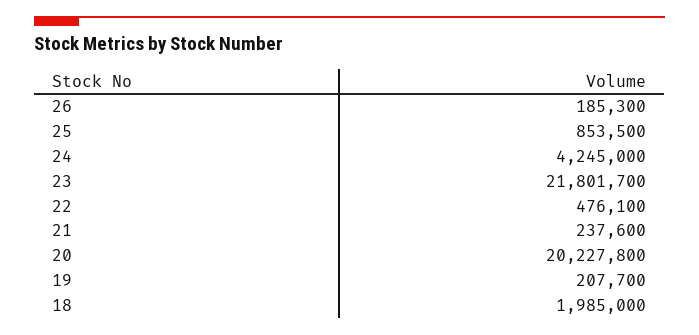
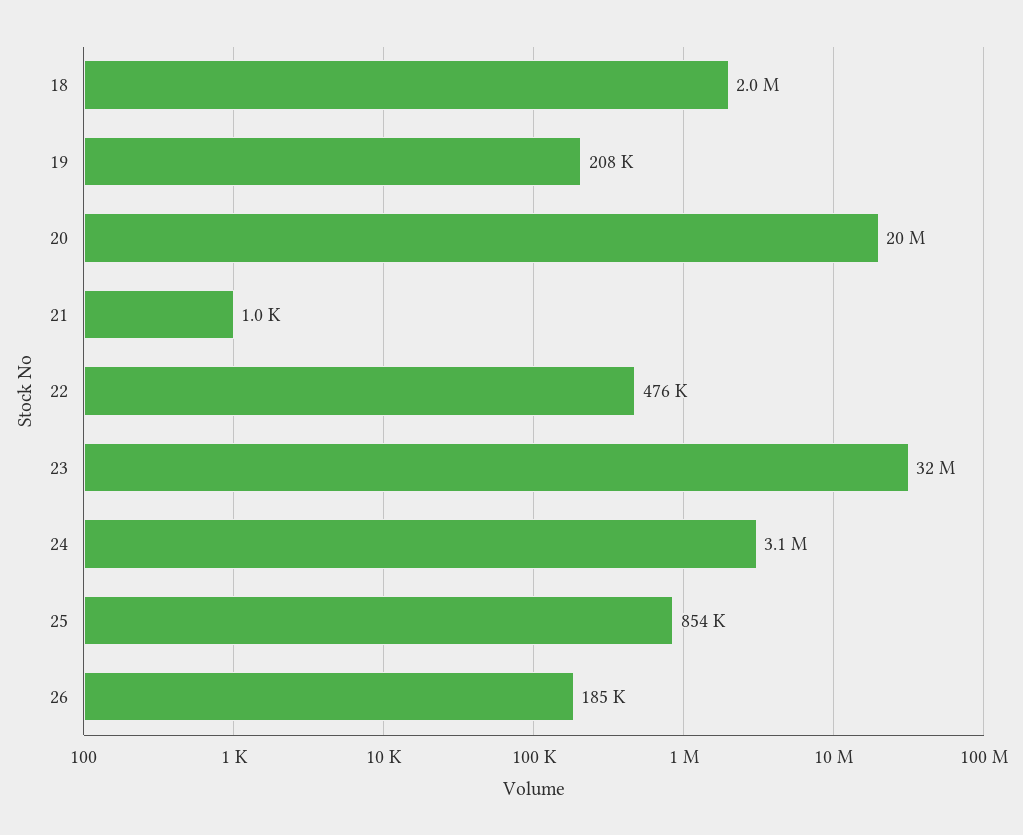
24: 4245000 -> 3100000
23: 21801700 -> 32000000
21: 237600 -> 1000

